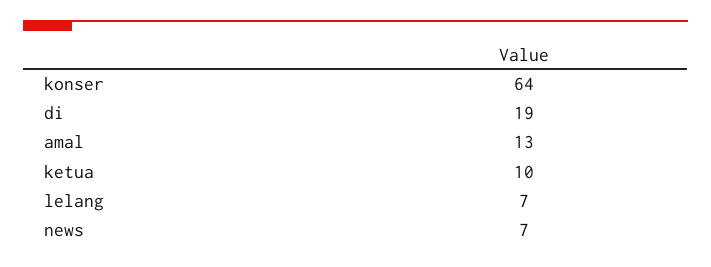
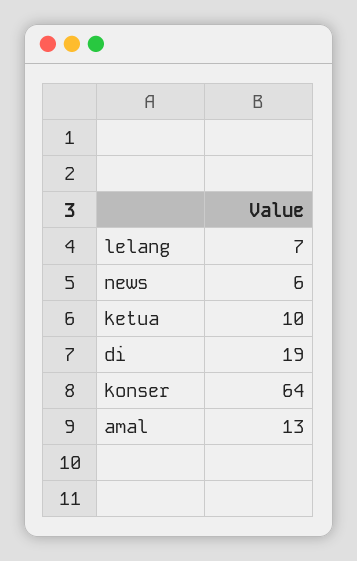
news: 7 -> 6

